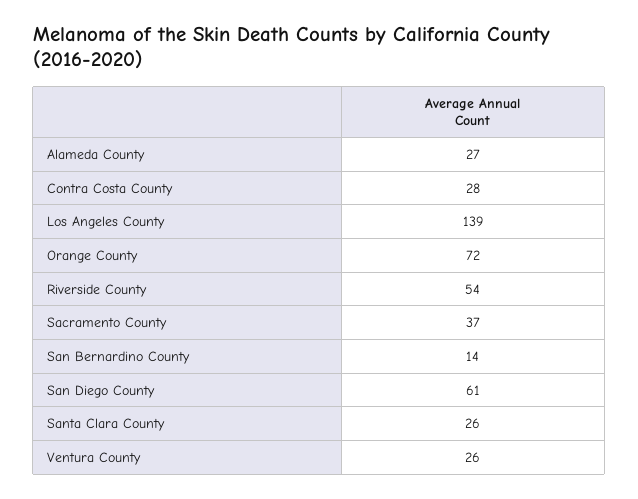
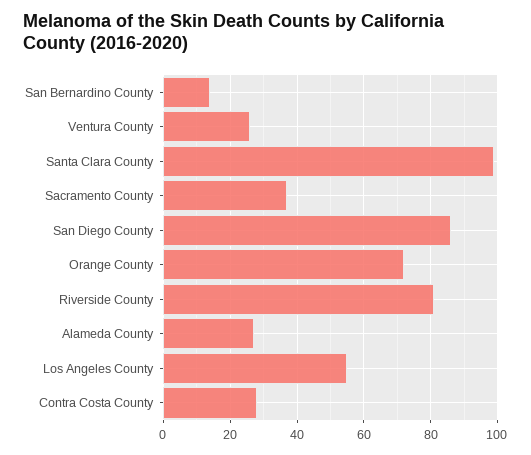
Los Angeles County: 139 -> 55
Riverside County: 54 -> 80
San Diego County: 61 -> 85
Santa Clara County: 26 -> 100

